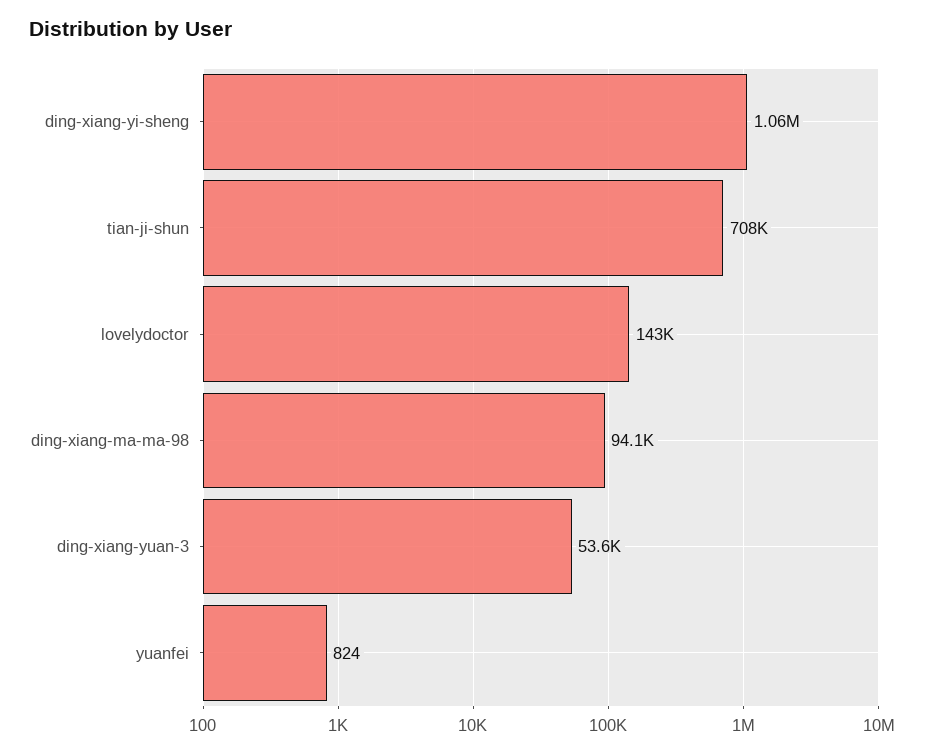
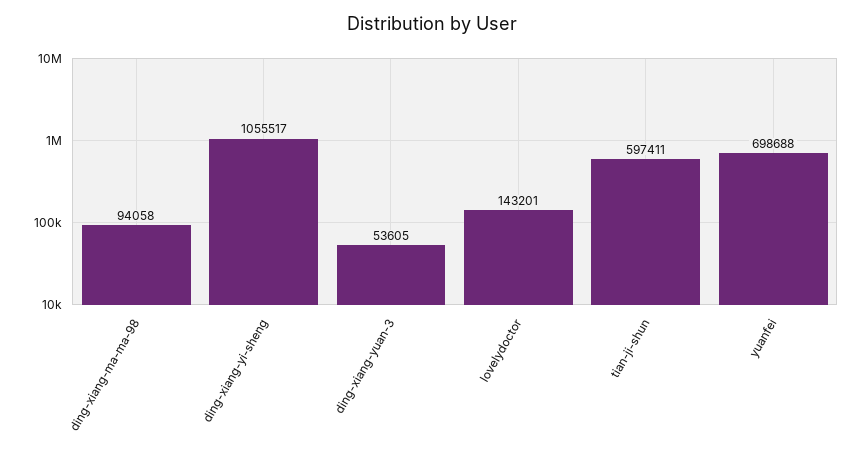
tian-ji-shun: 708000 -> 597411
yuanfei: 824 -> 698688

